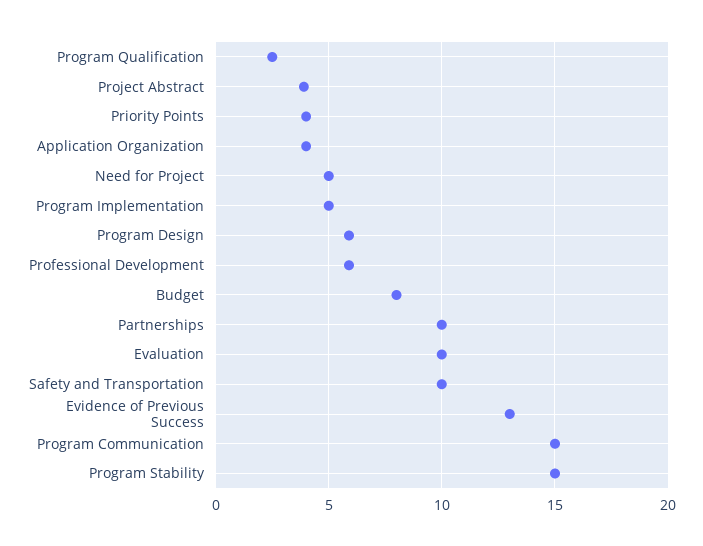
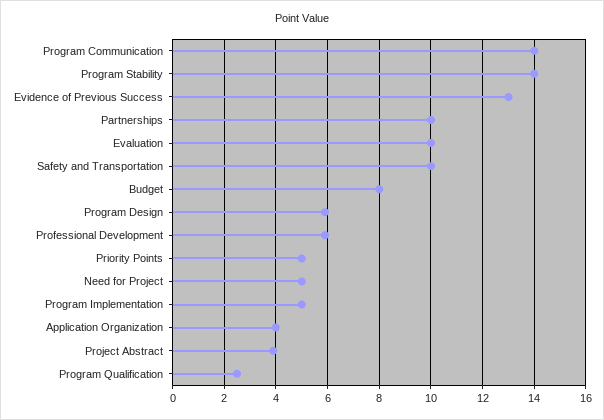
Priority Points: 4 -> 5
Program Communication: 15 -> 14
Program Stability: 15 -> 14

